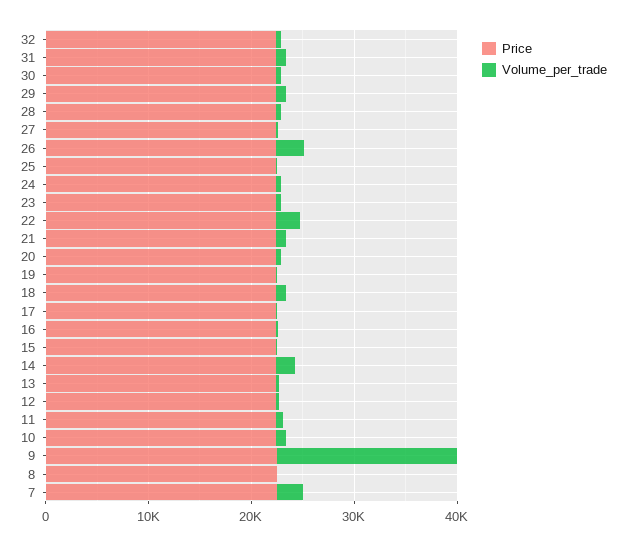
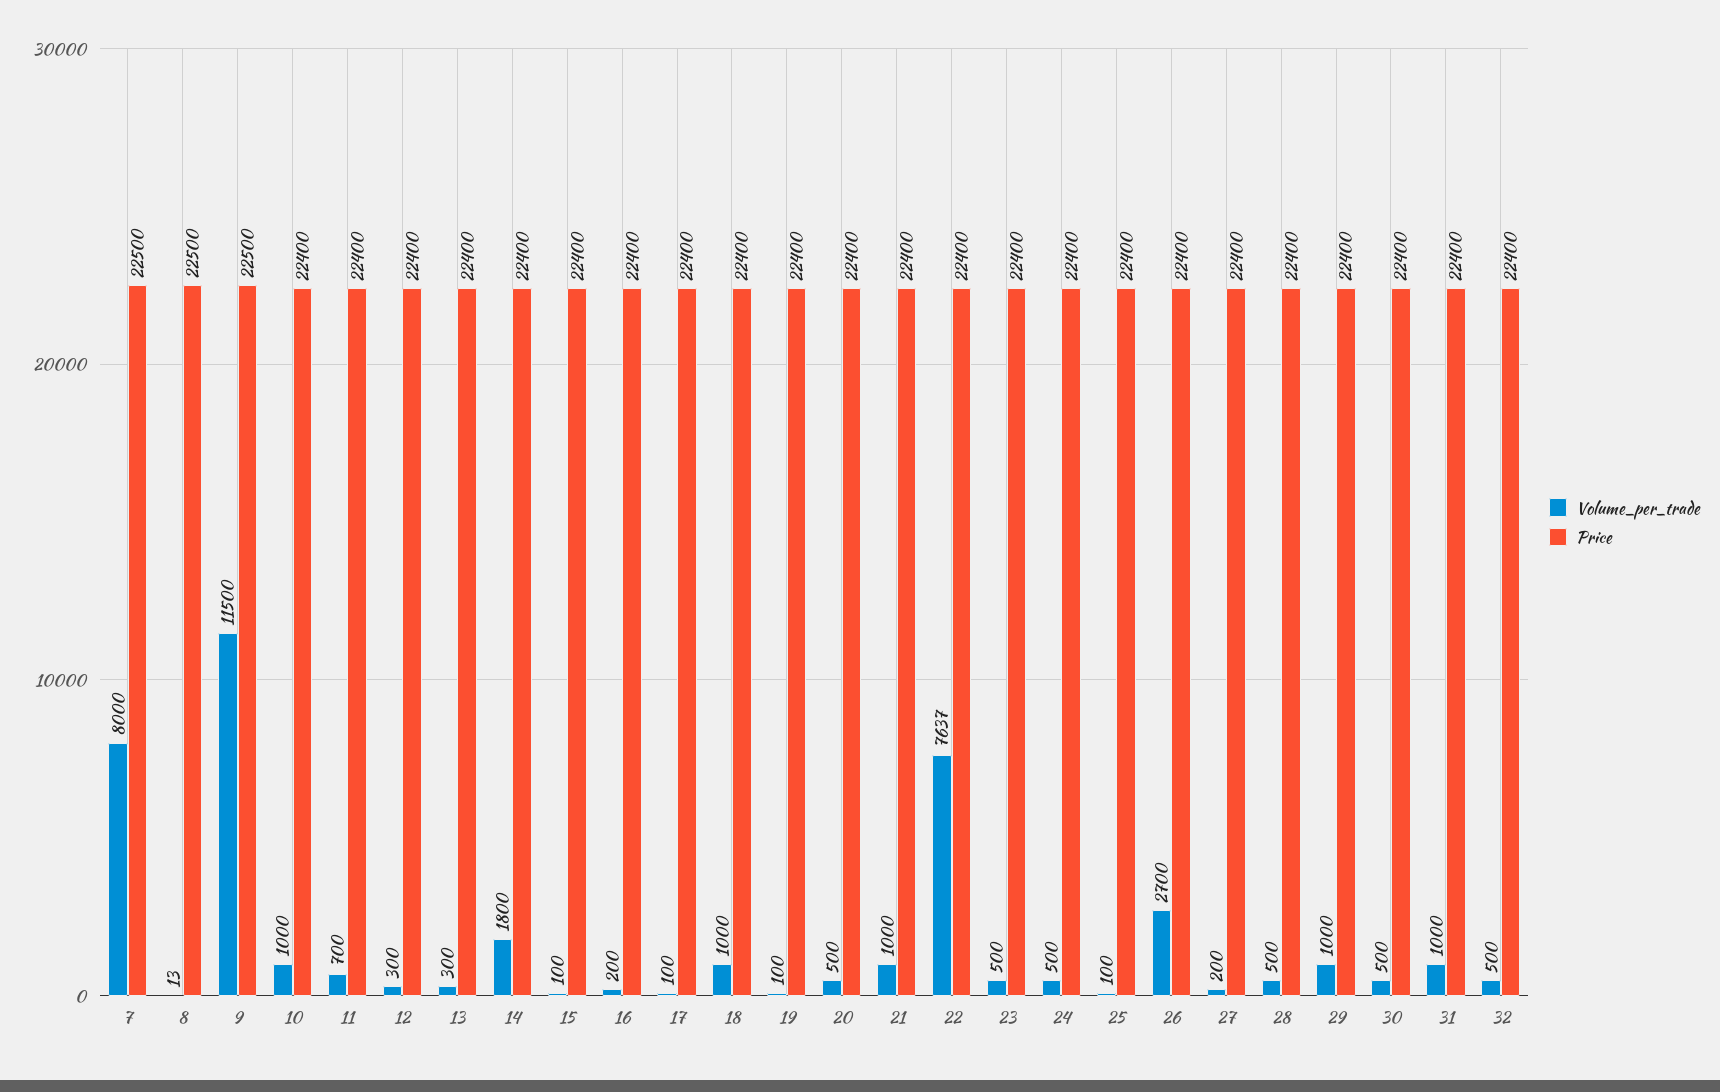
Volume_per_trade, 22: 2000 -> 7637
Volume_per_trade, 9: 18000 -> 11500
Volume_per_trade, 7: 2000 -> 8000

